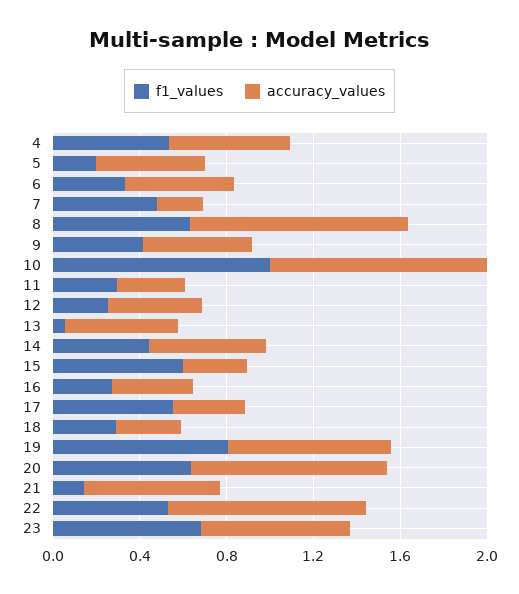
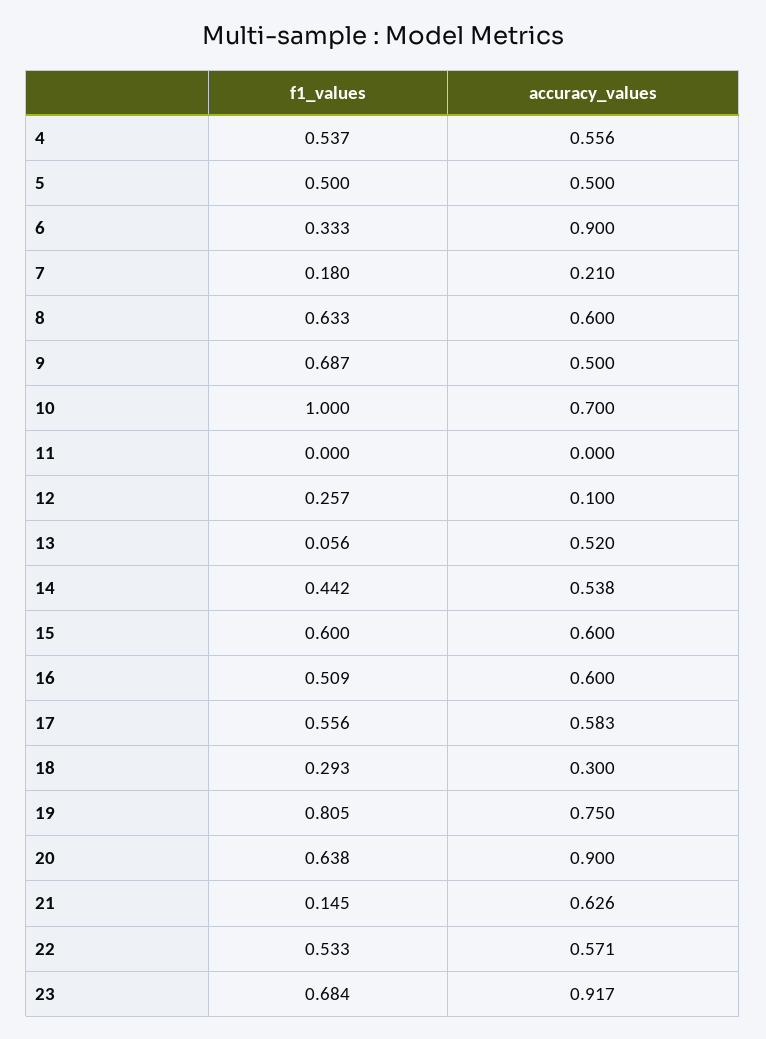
f1_values, 5: 0.2 -> 0.5
accuracy_values, 6: 0.5 -> 0.9
f1_values, 7: 0.5 -> 0.18
accuracy_values, 8: 1 -> 0.6
f1_values, 9: 0.4 -> 0.687
accuracy_values, 10: 1 -> 0.7
f1_values, 11: 0.3 -> 0
accuracy_values, 11: 0.3 -> 0
accuracy_values, 12: 0.4 -> 0.1
accuracy_values, 15: 0.3 -> 0.6
f1_values, 16: 0.3 -> 0.509
accuracy_values, 16: 0.4 -> 0.6
accuracy_values, 17: 0.3 -> 0.583
accuracy_values, 22: 0.9 -> 0.571
accuracy_values, 23: 0.7 -> 0.917

